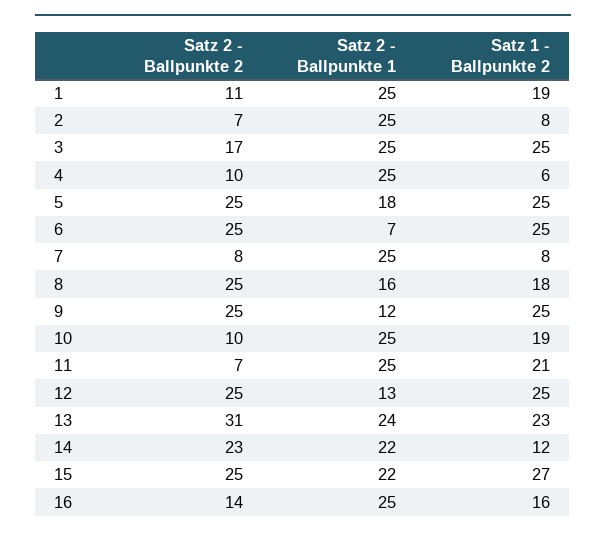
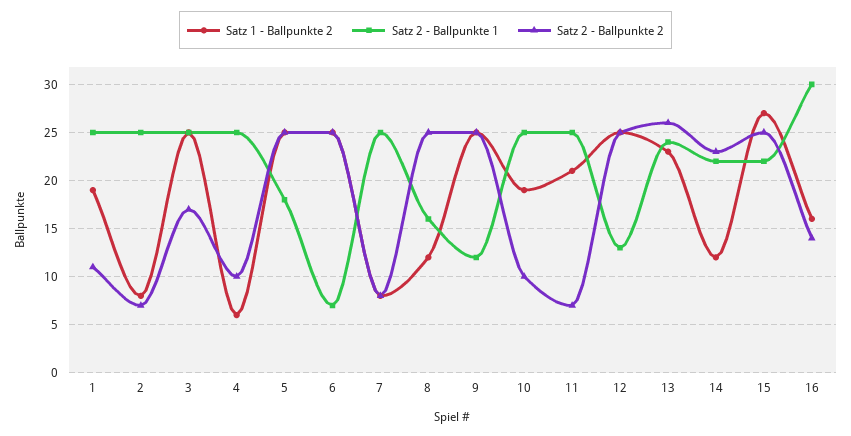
Satz 1 - Ballpunkte 2, 8: 18 -> 12
Satz 2 - Ballpunkte 2, 13: 31 -> 26
Satz 2 - Ballpunkte 1, 16: 25 -> 30

